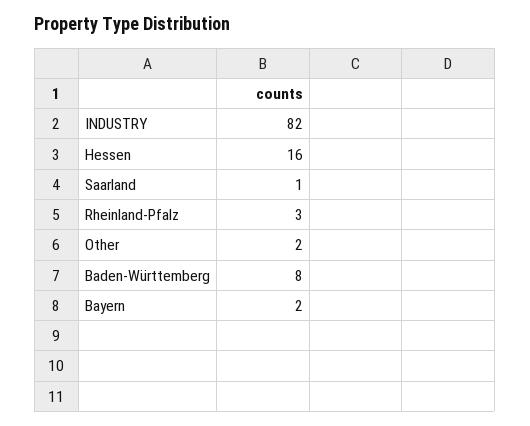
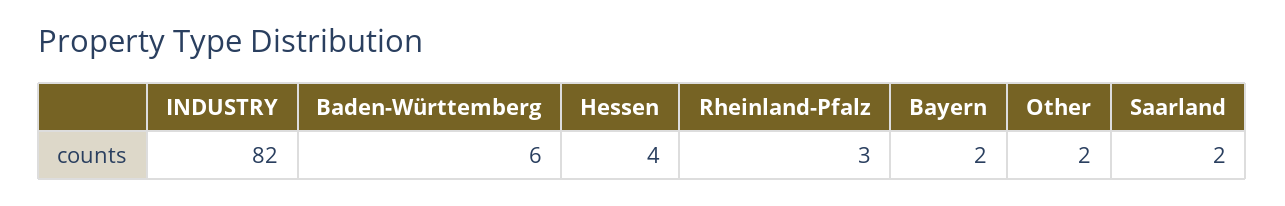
Hessen: 16 -> 4
Saarland: 1 -> 2
Baden-Württemberg: 8 -> 6

